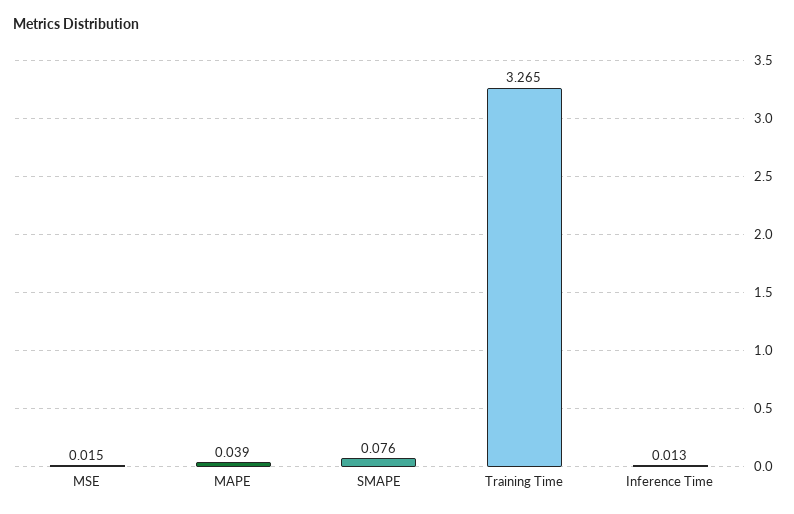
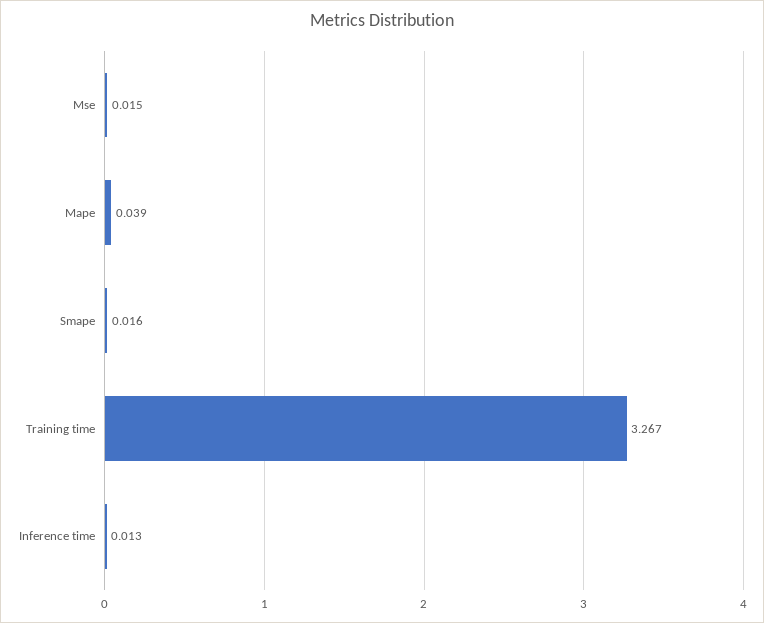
SMAPE: 0.076 -> 0.016
Training Time: 3.265 -> 3.267

